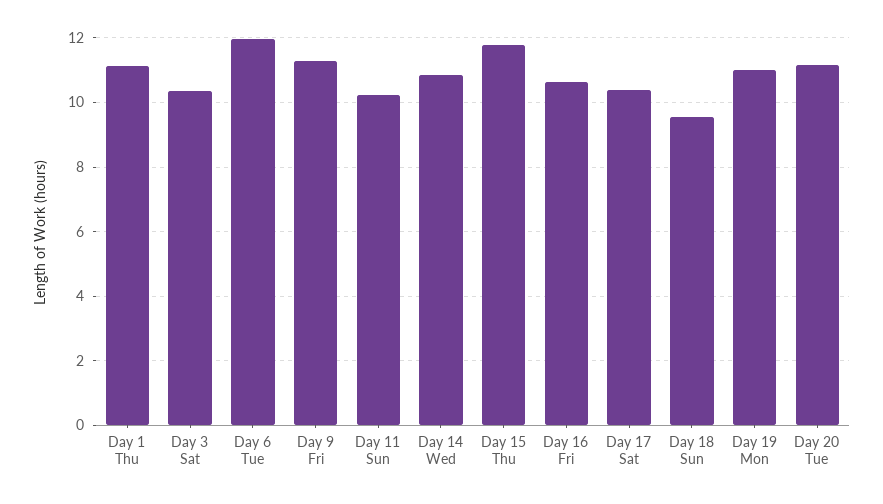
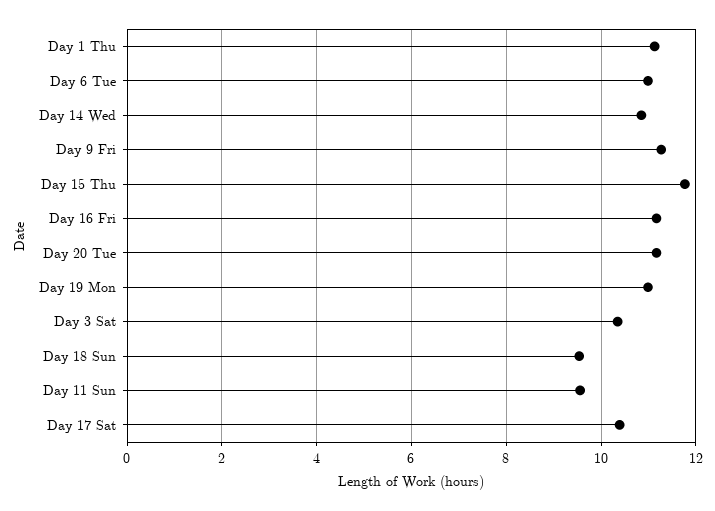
Day 6 Tue: 12 -> 11
Day 11 Sun: 10.2 -> 9.6
Day 16 Fri: 10.6 -> 11.2

